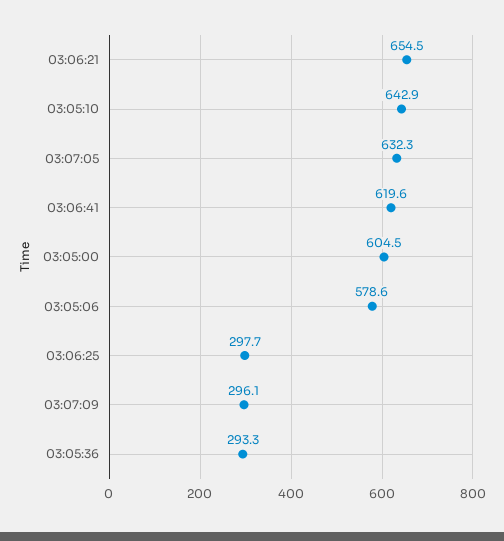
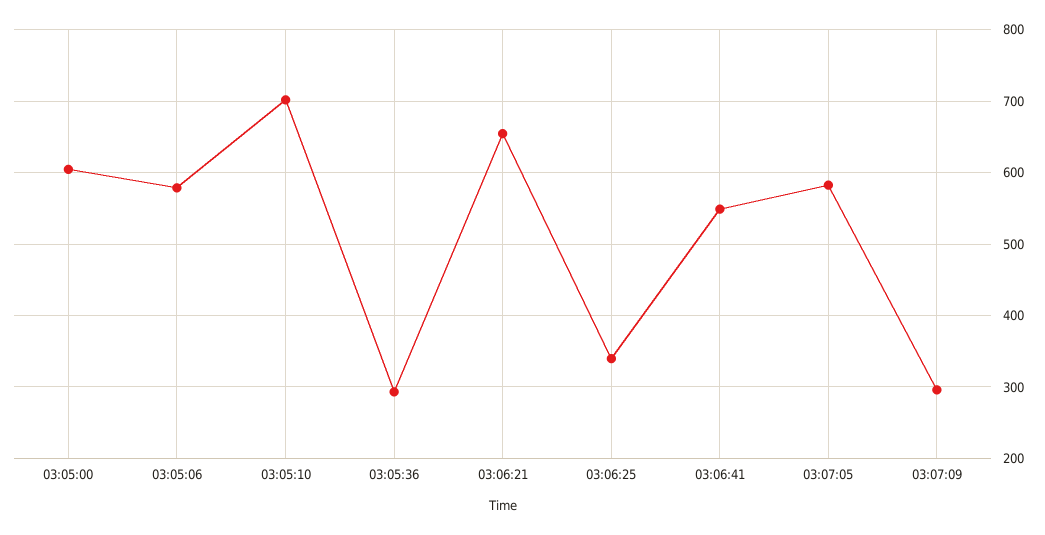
03:05:10: 642.9 -> 700
03:07:05: 632.3 -> 580
03:06:41: 619.6 -> 550
03:06:25: 297.7 -> 340

